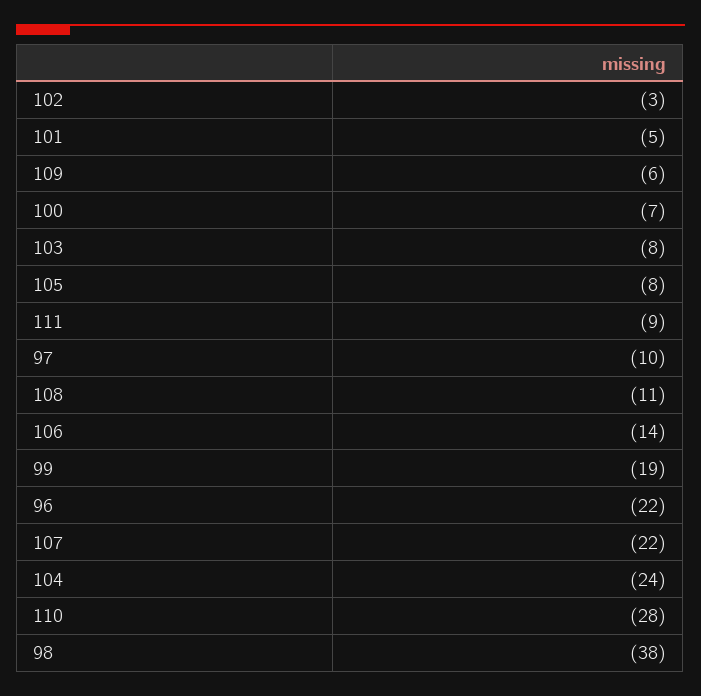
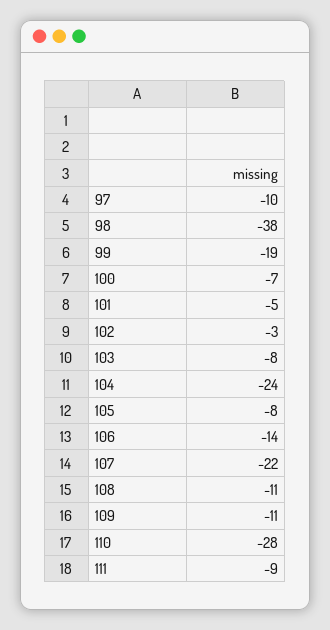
109: -6 -> -11
96: -22 -> none

